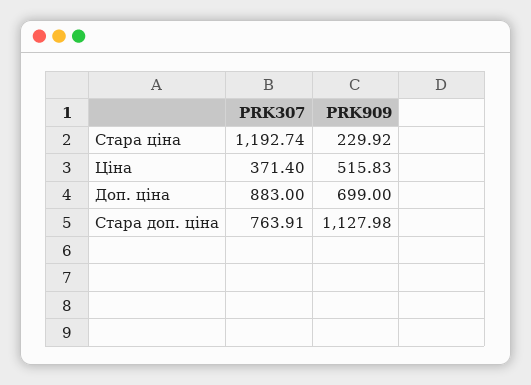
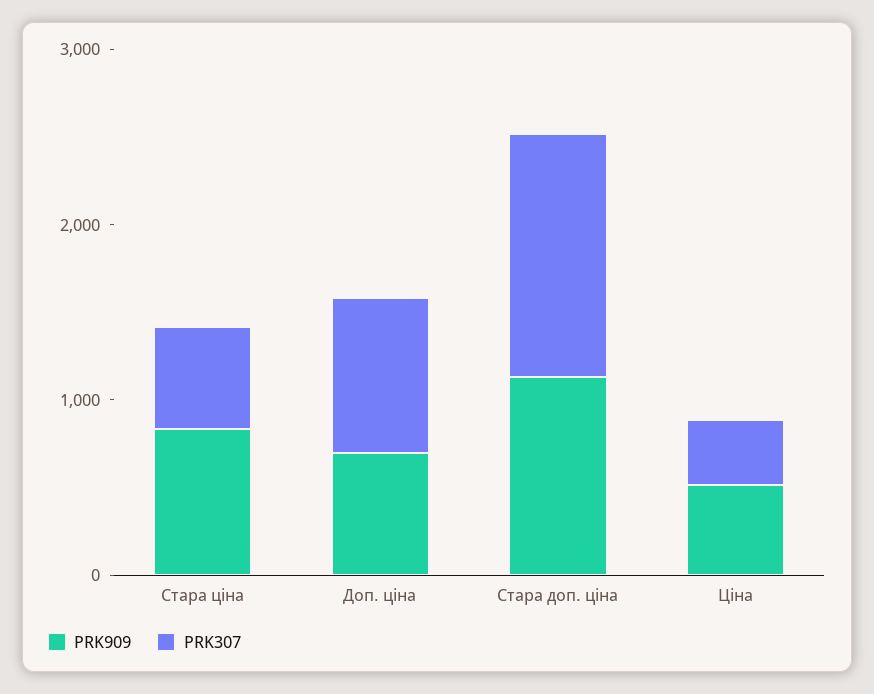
PRK307, Стара ціна: 1192.74 -> 600
PRK909, Стара ціна: 229.92 -> 800
PRK307, Стара доп. ціна: 763.91 -> 1400

